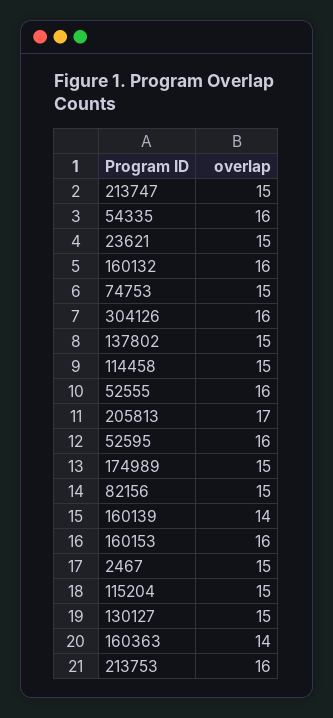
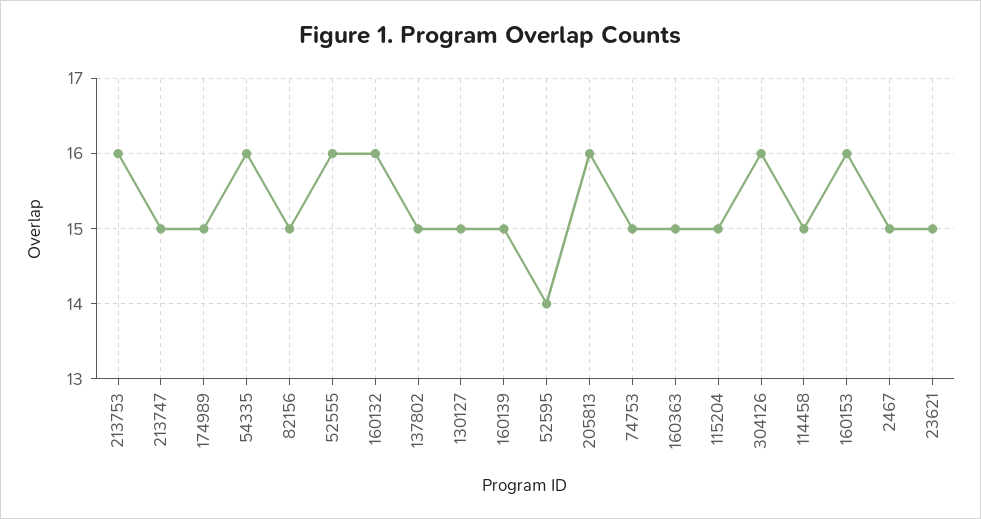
205813: 17 -> 16
52595: 16 -> 14
160139: 14 -> 15
160363: 14 -> 15

